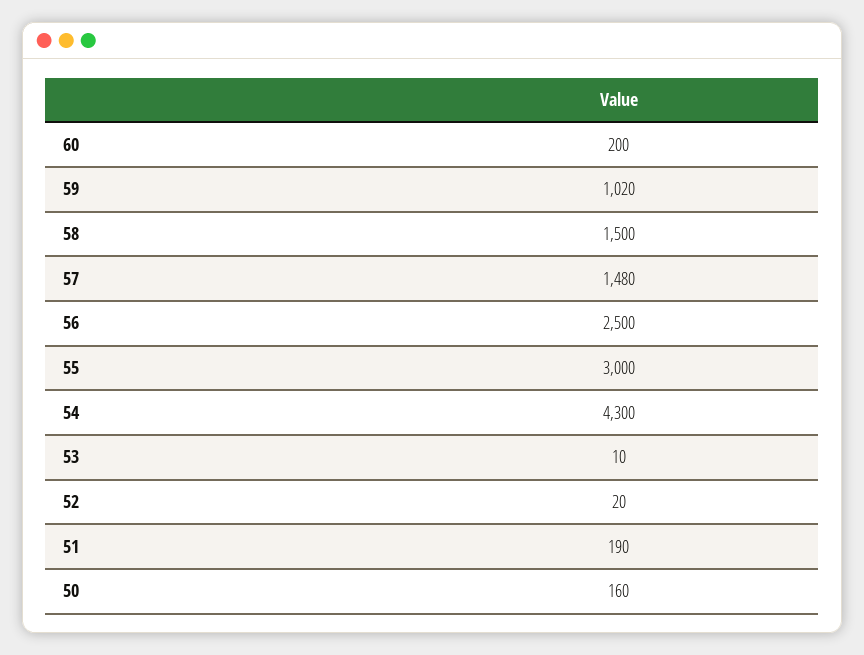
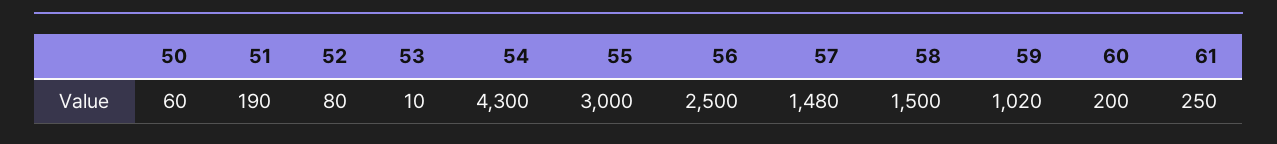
52: 20 -> 80
50: 160 -> 60
61: none -> 250

